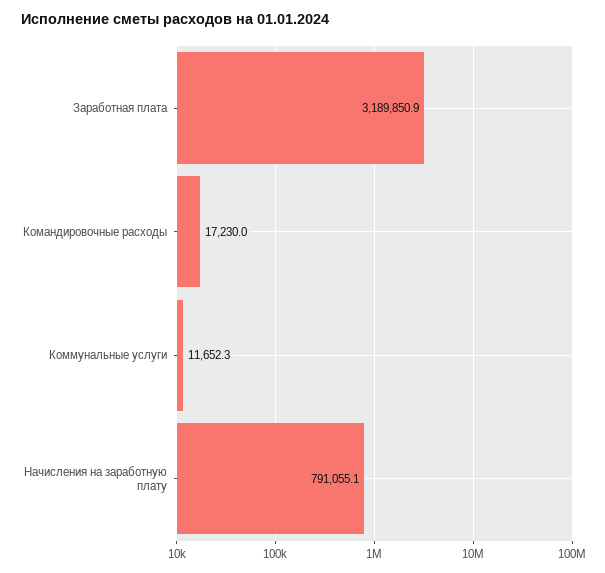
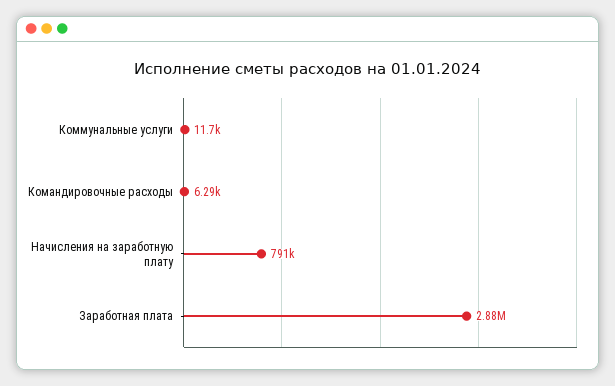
Заработная плата: 3189850.9 -> 2880000
Командировочные расходы: 17230 -> 6290

